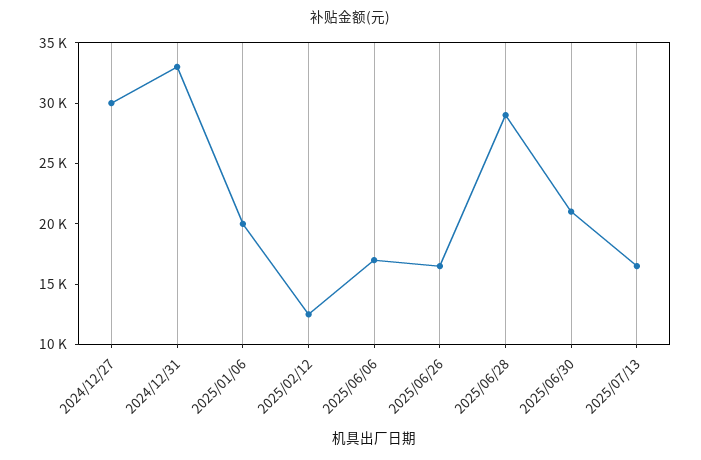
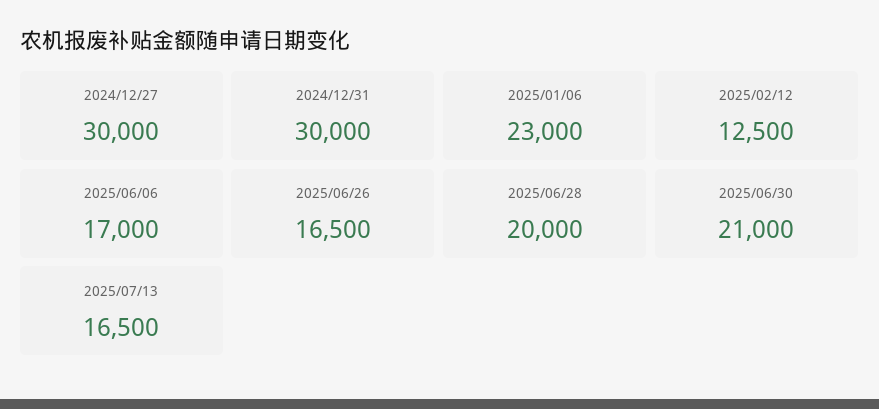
2024/12/31: 33000 -> 30000
2025/01/06: 20000 -> 23000
2025/06/28: 29000 -> 20000

